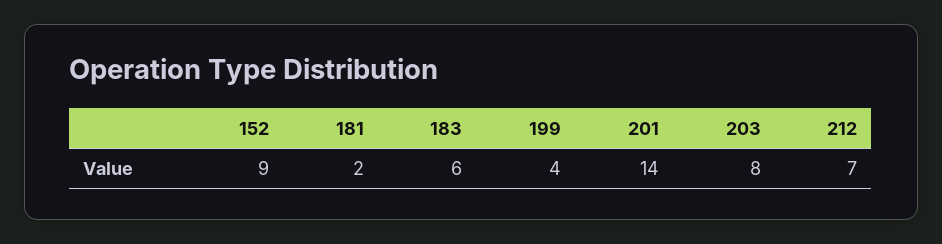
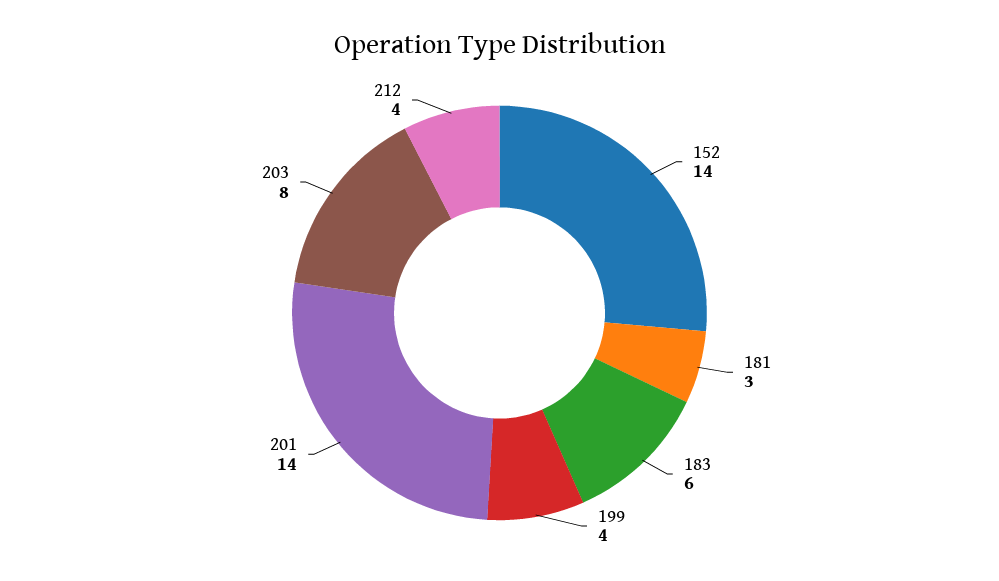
152: 9 -> 14
181: 2 -> 3
212: 7 -> 4

